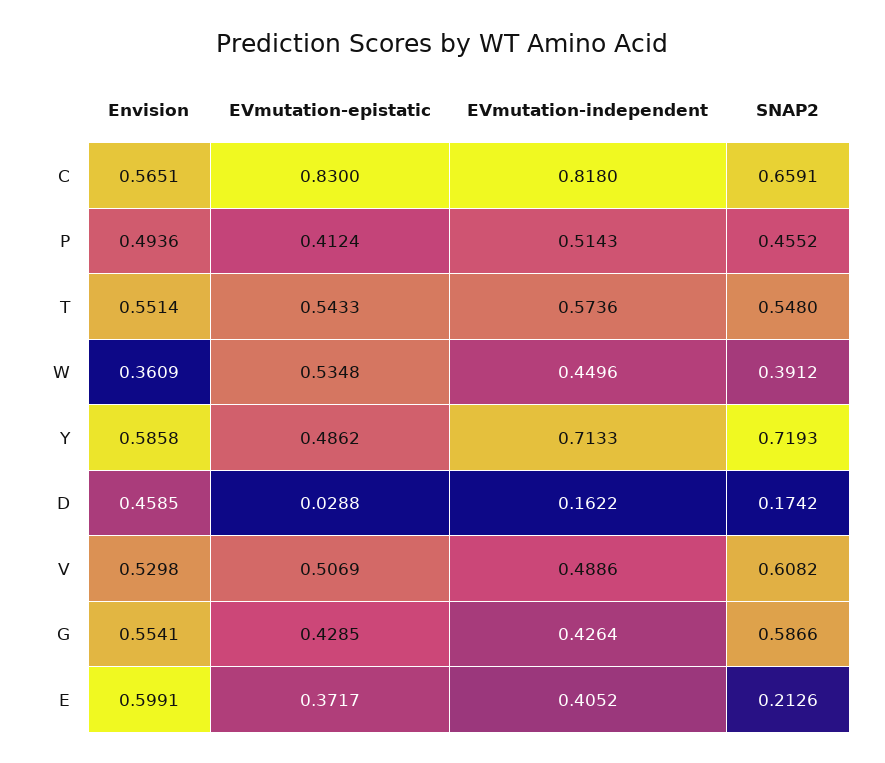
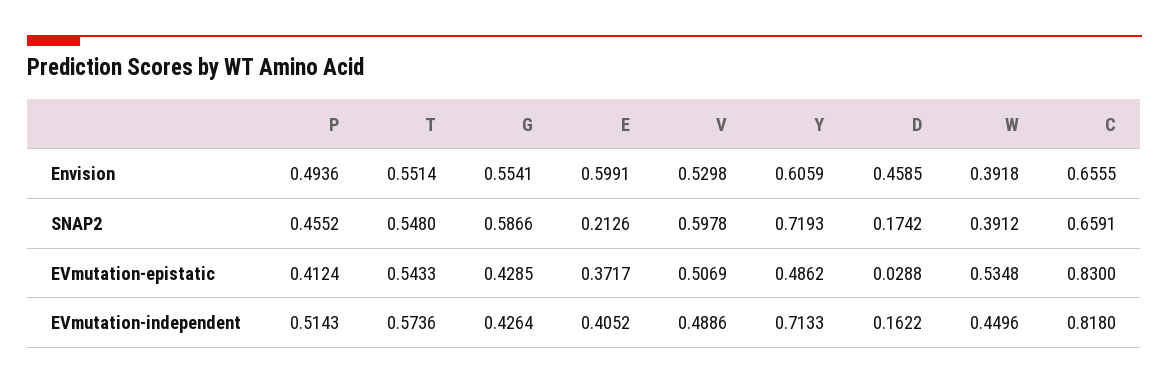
Envision, C: 0.5651 -> 0.6555
Envision, W: 0.3609 -> 0.3918
Envision, Y: 0.5858 -> 0.6059
SNAP2, V: 0.6082 -> 0.5978

